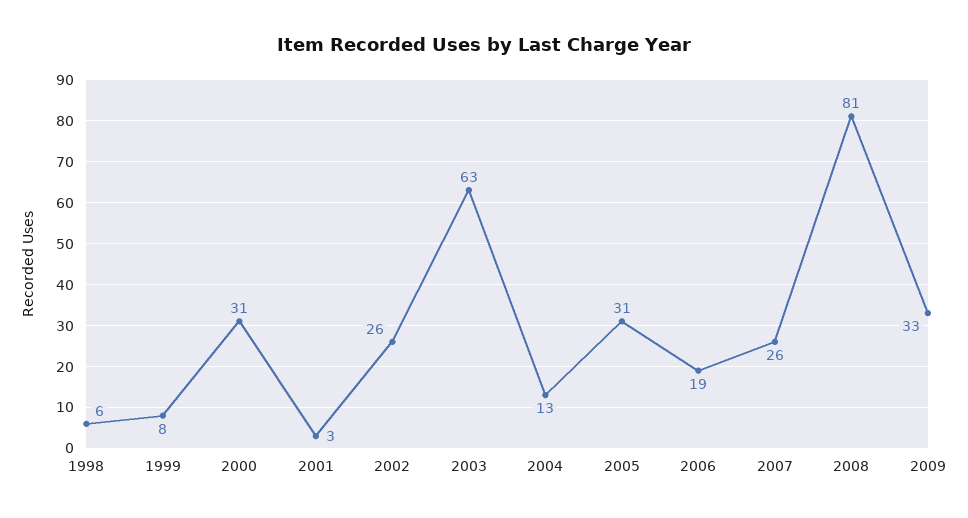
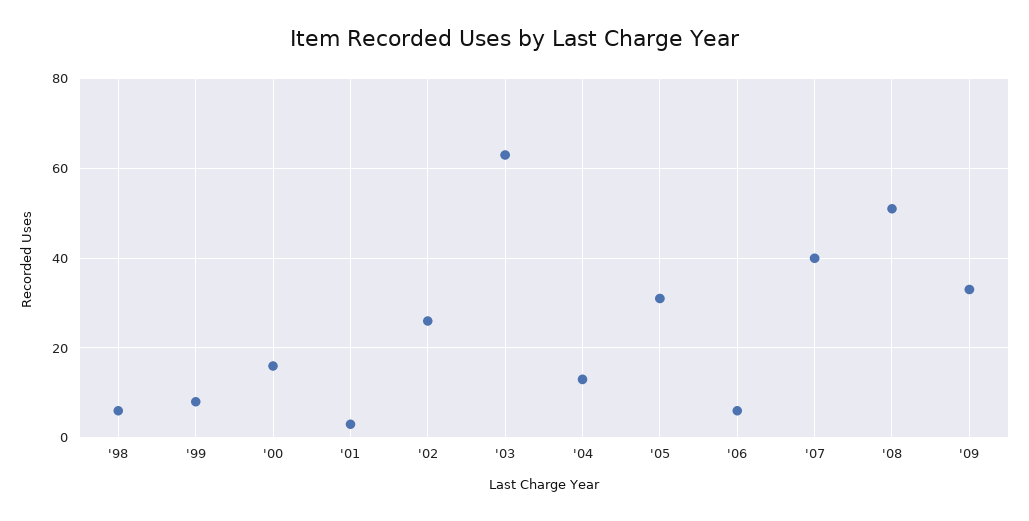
2000: 31 -> 15
2006: 19 -> 5
2007: 26 -> 40
2008: 81 -> 50

